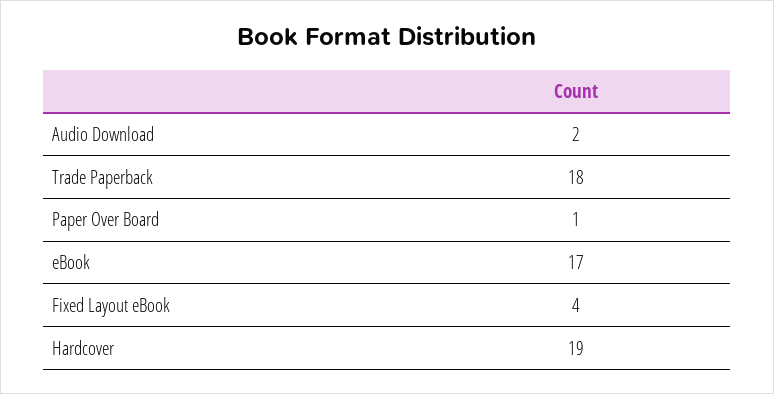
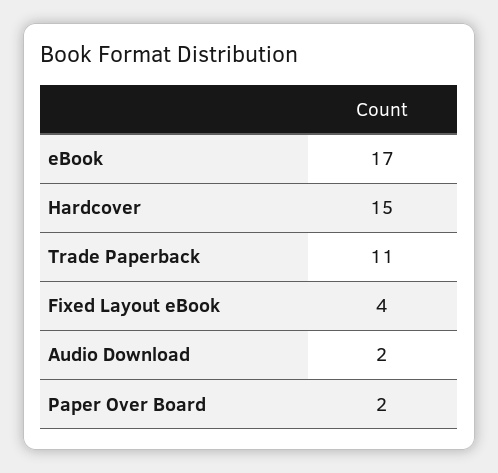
Trade Paperback: 18 -> 11
Paper Over Board: 1 -> 2
Hardcover: 19 -> 15

